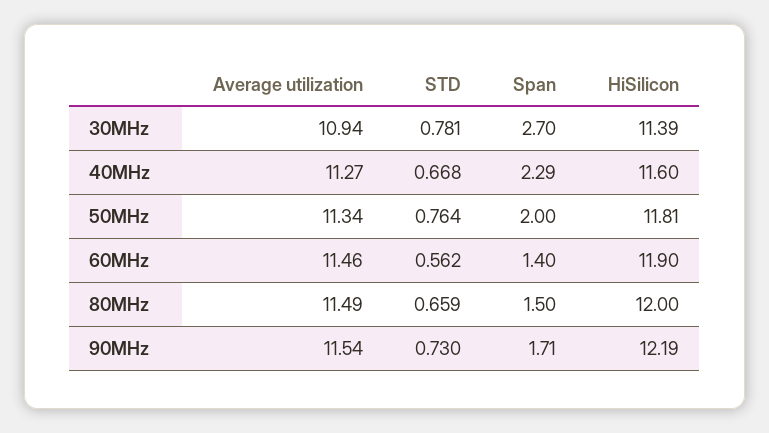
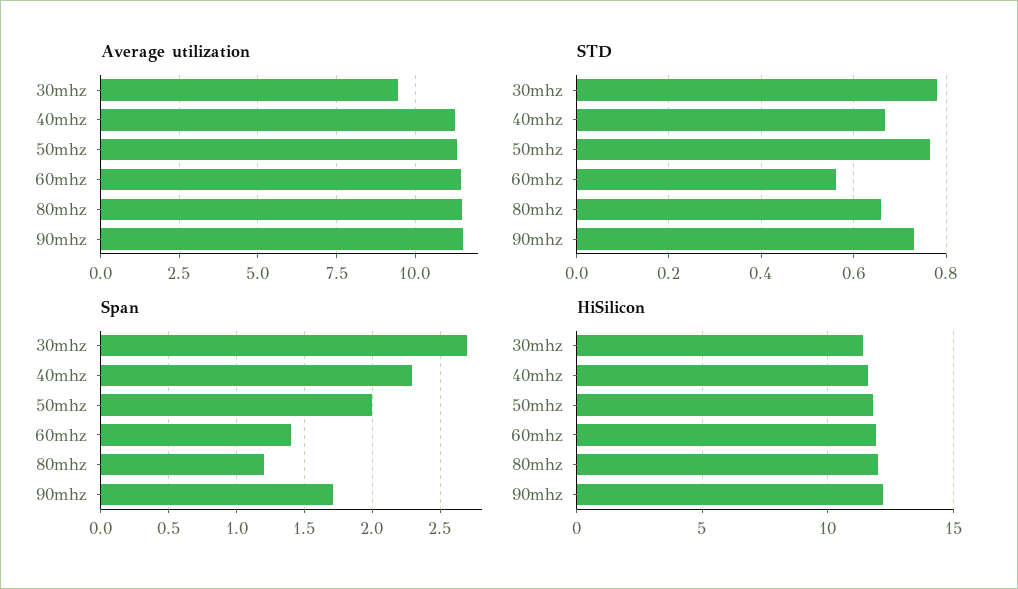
Average utilization, 30MHz: 10.94 -> 9.5
Span, 80MHz: 1.5 -> 1.2

